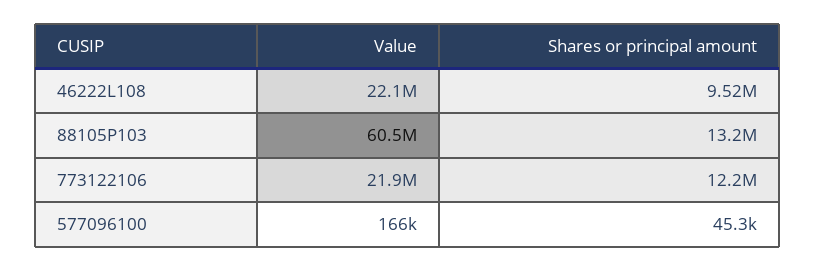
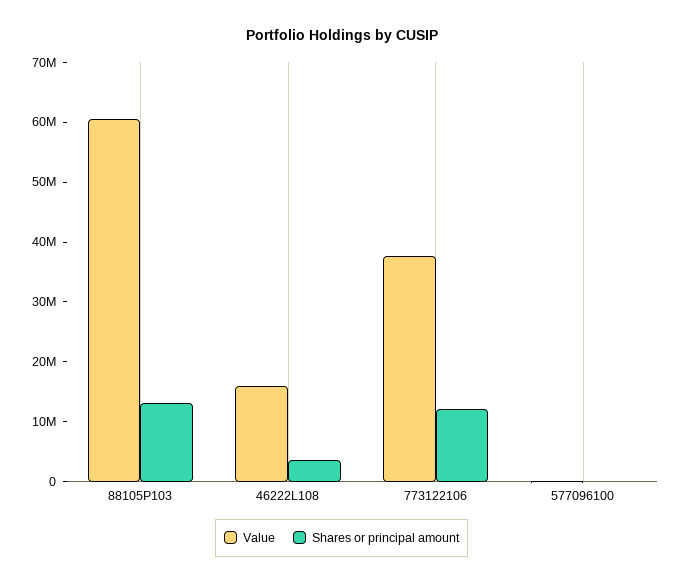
Value, 46222L108: 22100000 -> 16000000
Shares or principal amount, 46222L108: 9520000 -> 4000000
Value, 773122106: 21900000 -> 38000000

